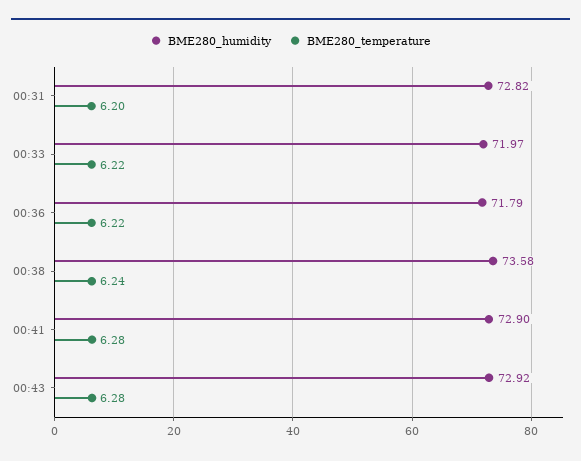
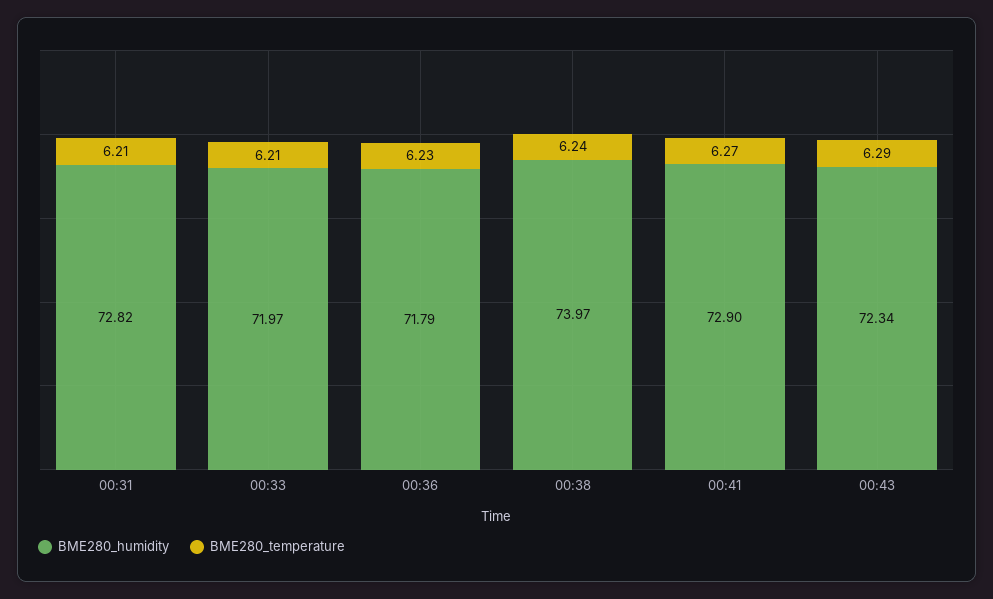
BME280_temperature, 00:31: 6.2 -> 6.21
BME280_temperature, 00:33: 6.22 -> 6.21
BME280_temperature, 00:36: 6.22 -> 6.23
BME280_humidity, 00:38: 73.58 -> 73.97
BME280_temperature, 00:41: 6.28 -> 6.27
BME280_humidity, 00:43: 72.92 -> 72.34
BME280_temperature, 00:43: 6.28 -> 6.29

